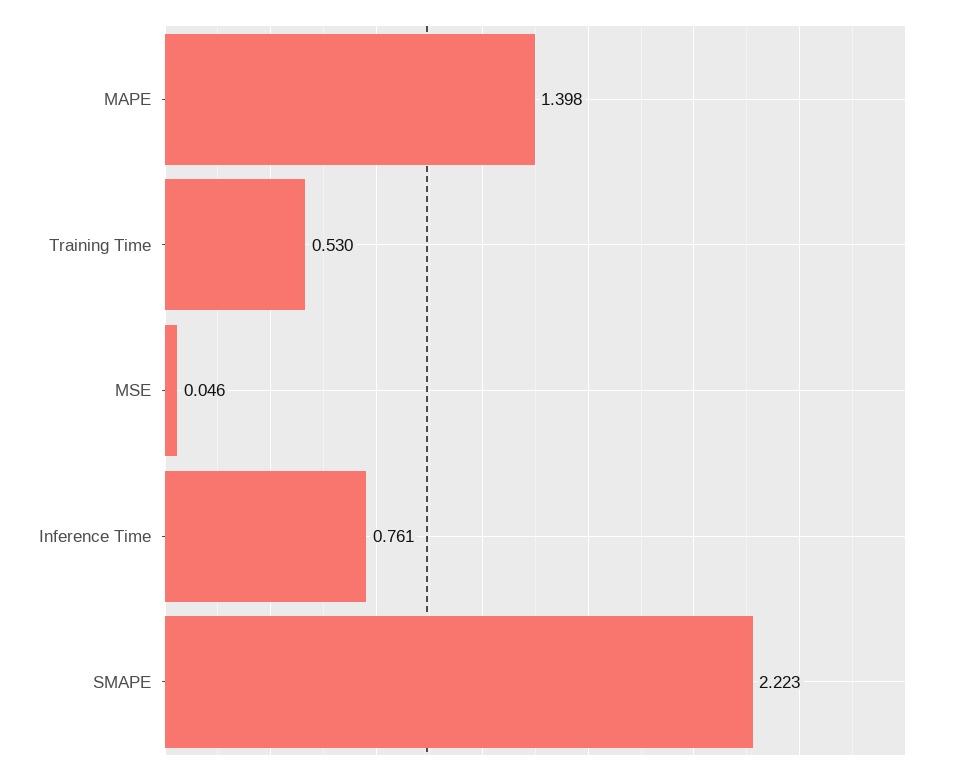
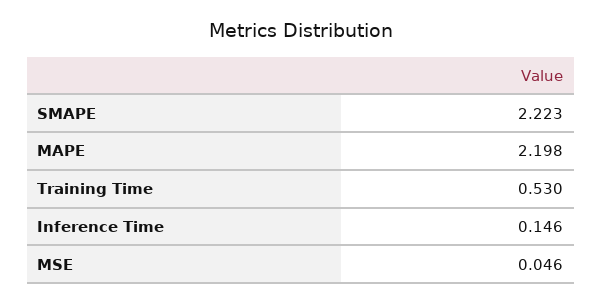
MAPE: 1.398 -> 2.198
Inference Time: 0.761 -> 0.146

